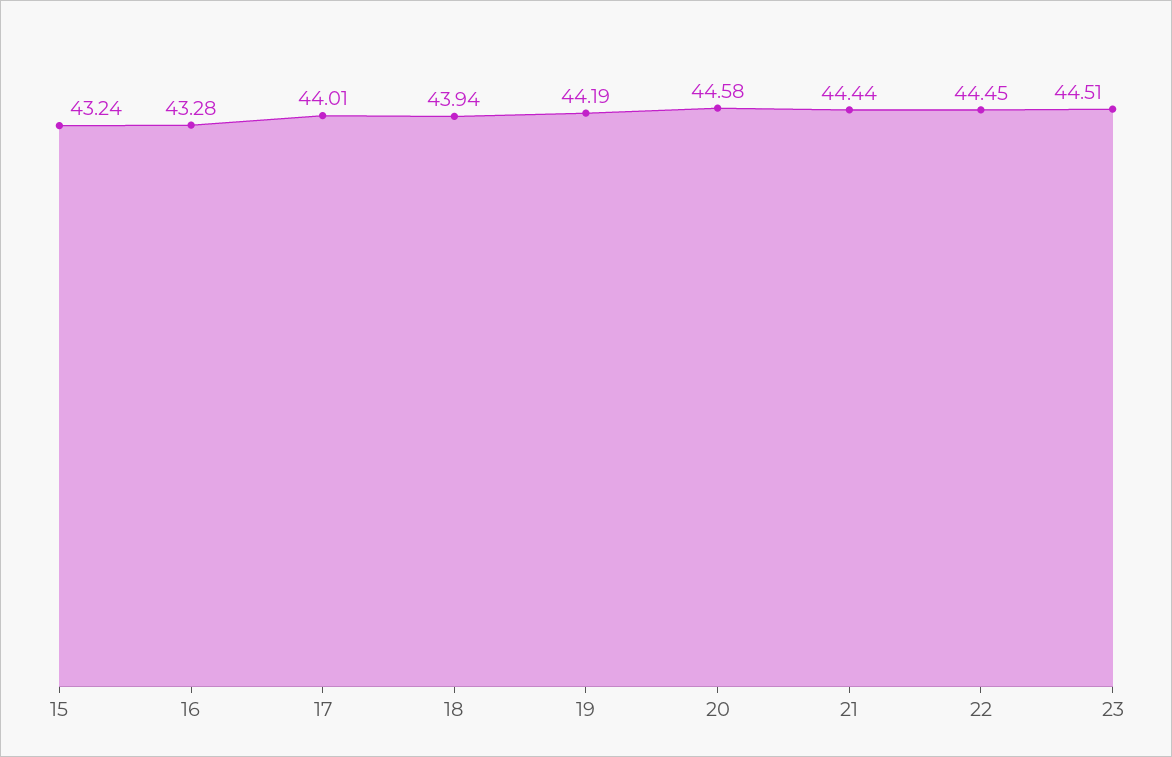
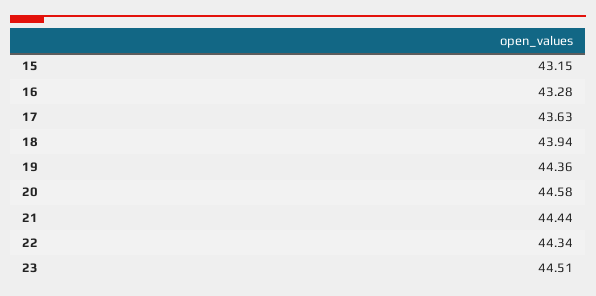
15: 43.24 -> 43.15
17: 44.01 -> 43.63
19: 44.19 -> 44.36
22: 44.45 -> 44.34

